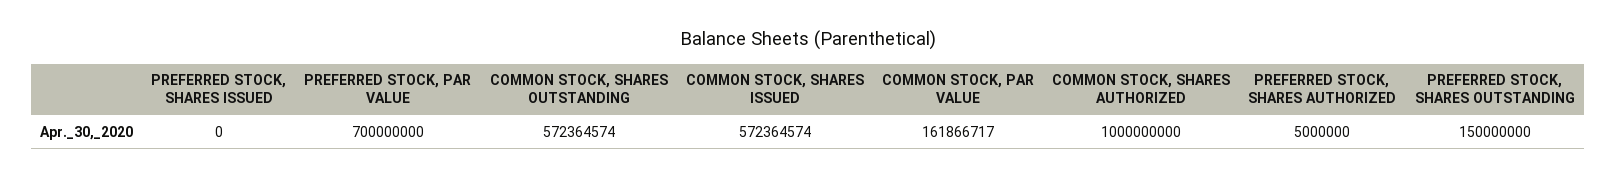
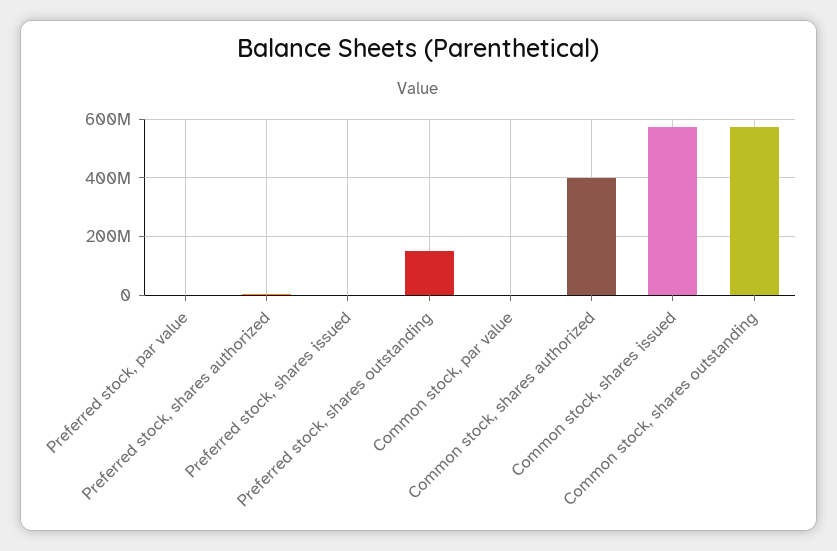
PREFERRED STOCK, PAR VALUE: 700000000 -> 0
COMMON STOCK, PAR VALUE: 161866717 -> 0
COMMON STOCK, SHARES AUTHORIZED: 1000000000 -> 400000000

